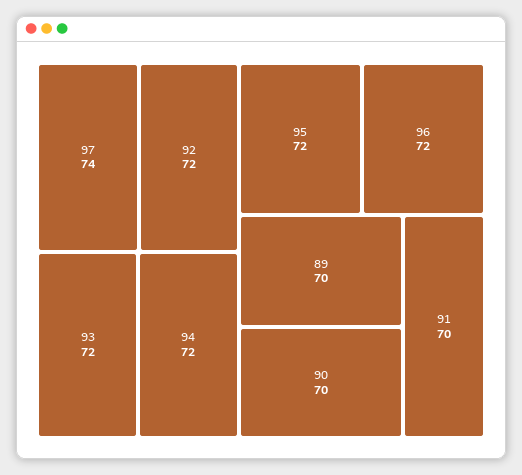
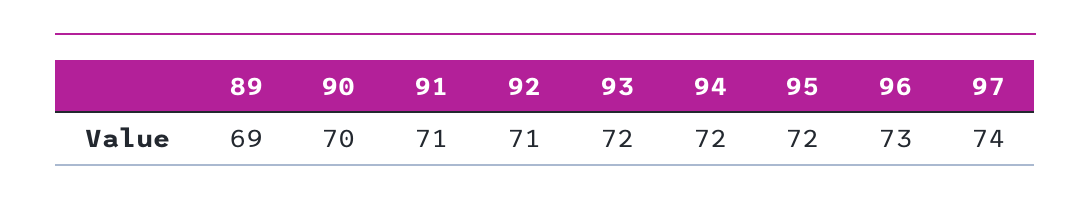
92: 72 -> 71
96: 72 -> 73
89: 70 -> 69
91: 70 -> 71

